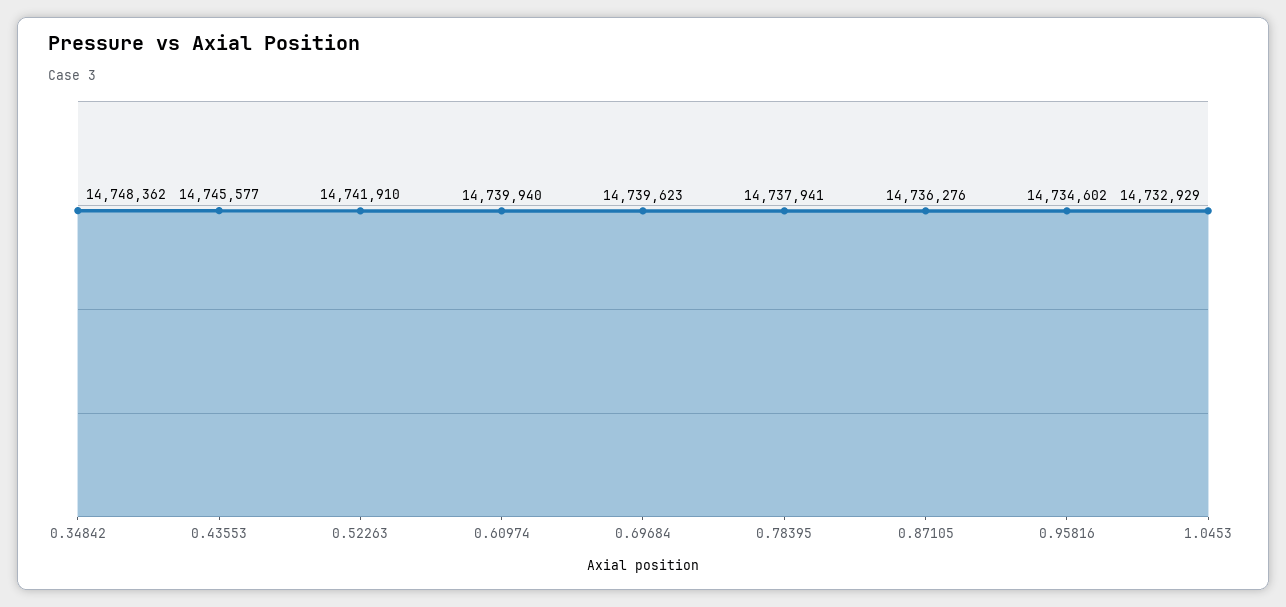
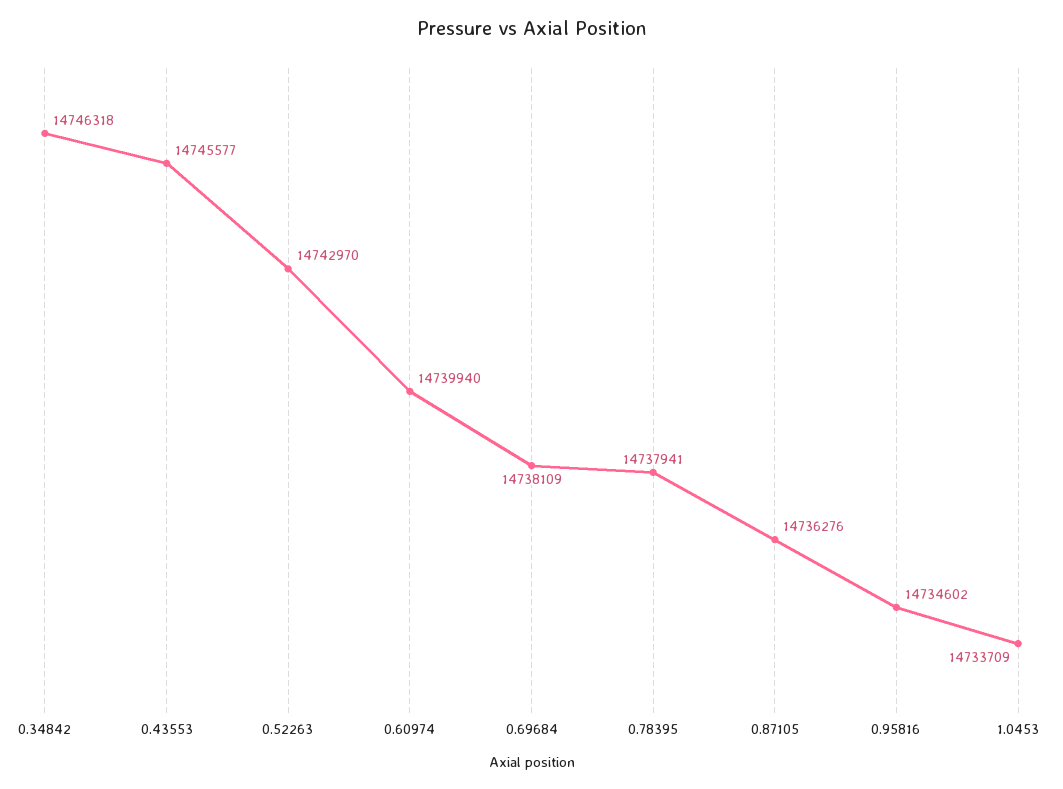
0.34842: 14748362 -> 14746318
0.52263: 14741910 -> 14742970
0.69684: 14739623 -> 14738109
1.0453: 14732929 -> 14733709

